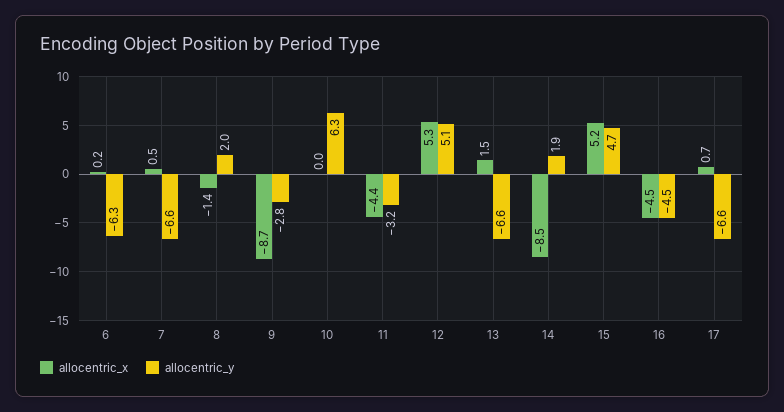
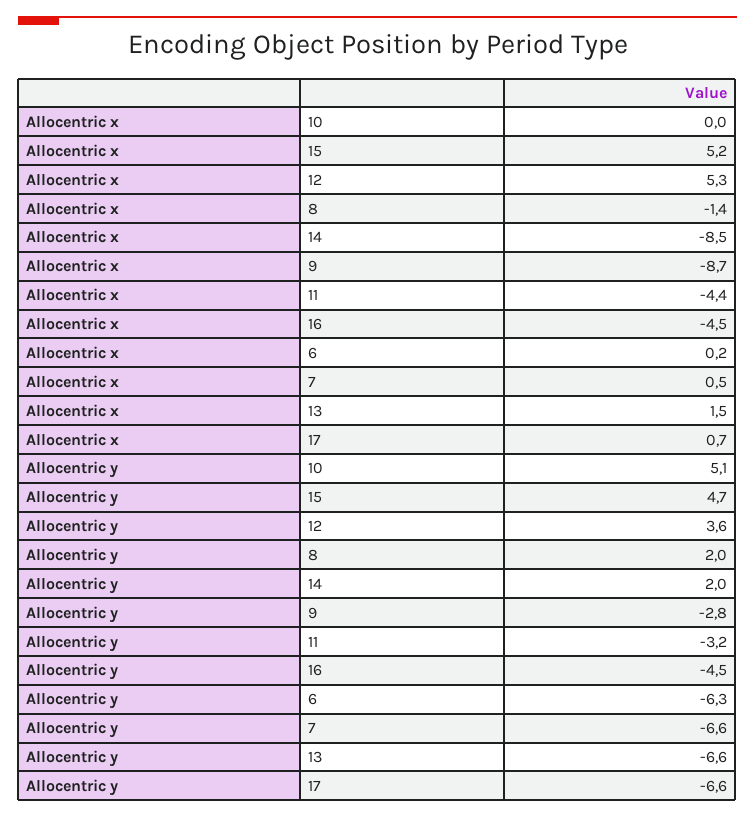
allocentric_y, 10: 6.3 -> 5.1
allocentric_y, 12: 5.1 -> 3.6
allocentric_y, 14: 1.9 -> 2

